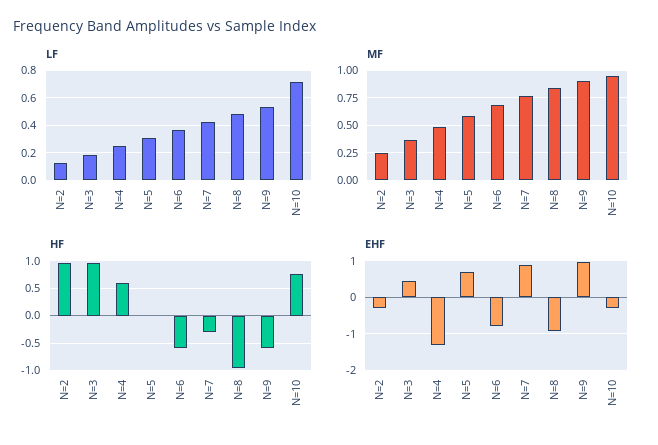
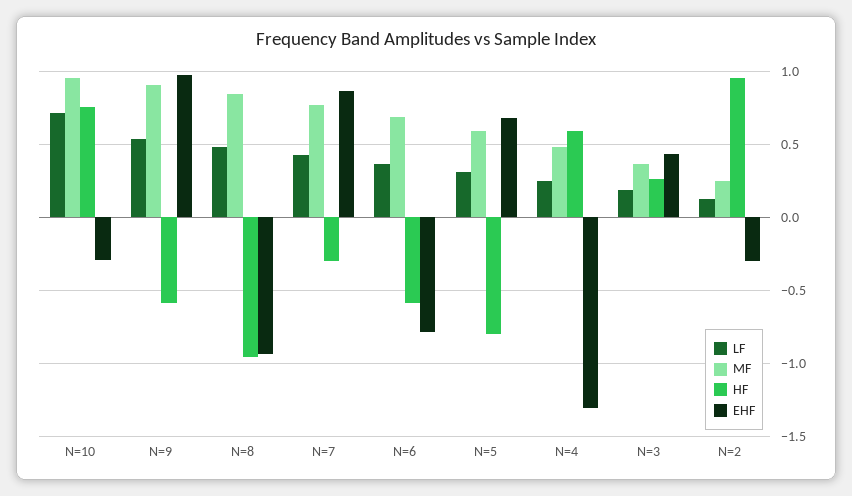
HF, N=3: 1 -> 0.25
HF, N=5: 0 -> -0.8

